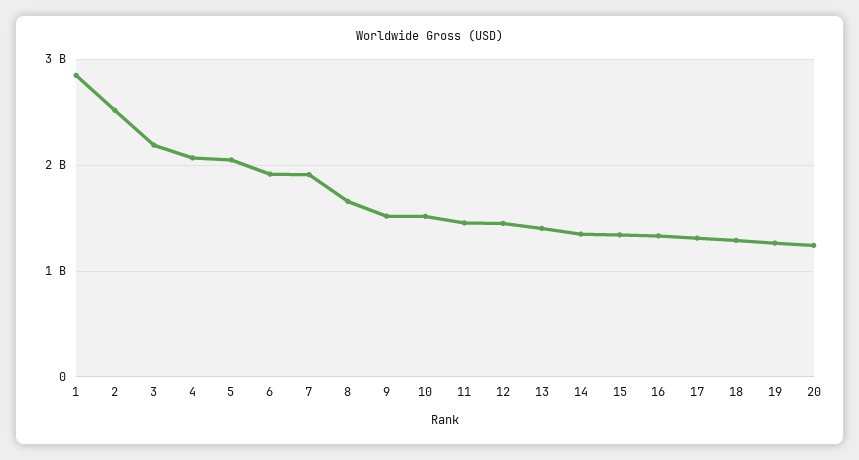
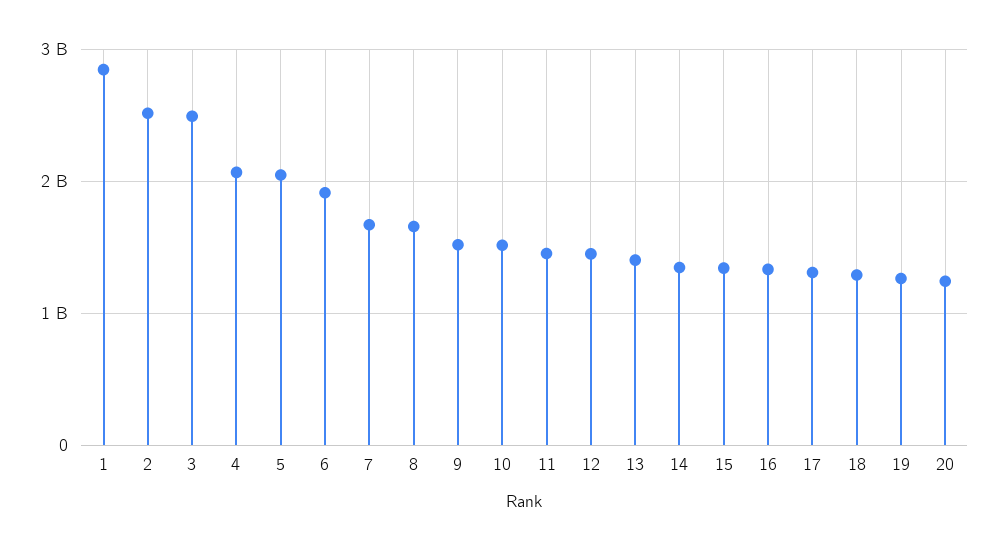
3: 2200000000 -> 2500000000
7: 1900000000 -> 1700000000

